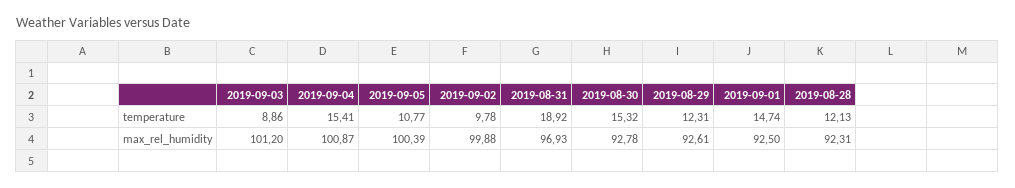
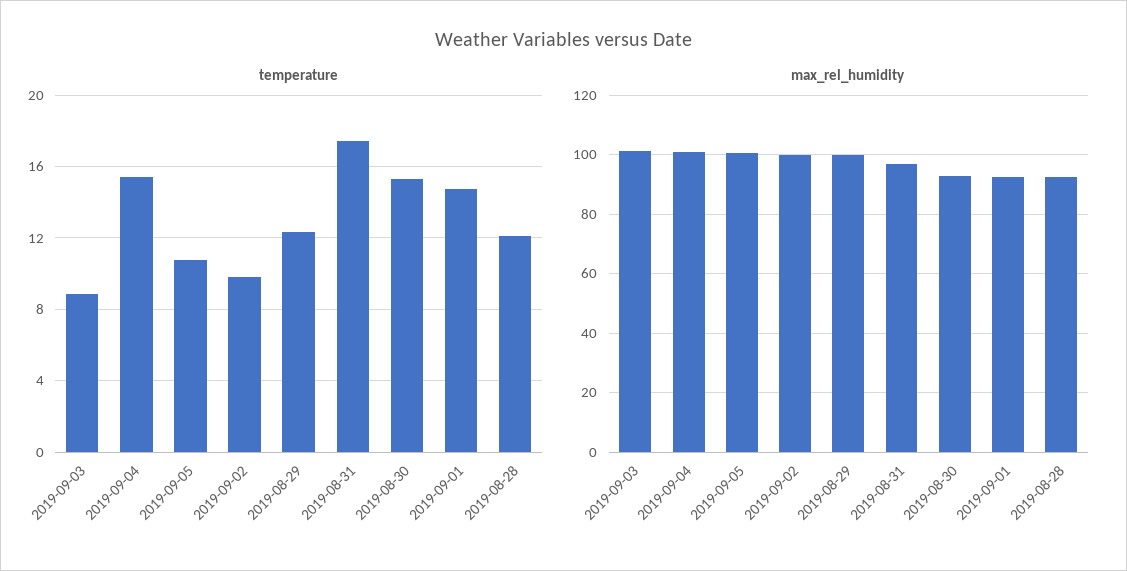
temperature, 2019-08-31: 18.92 -> 17.5
max_rel_humidity, 2019-08-29: 92.61 -> 100

